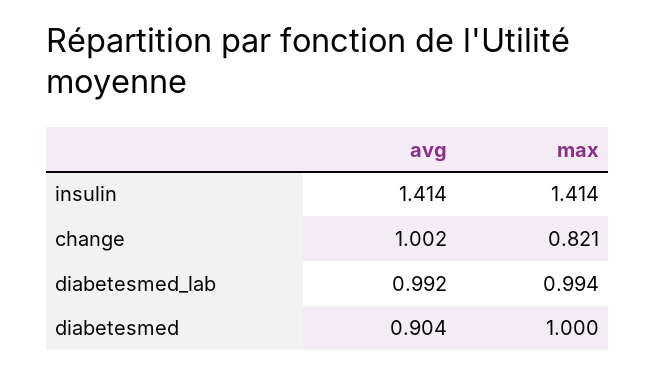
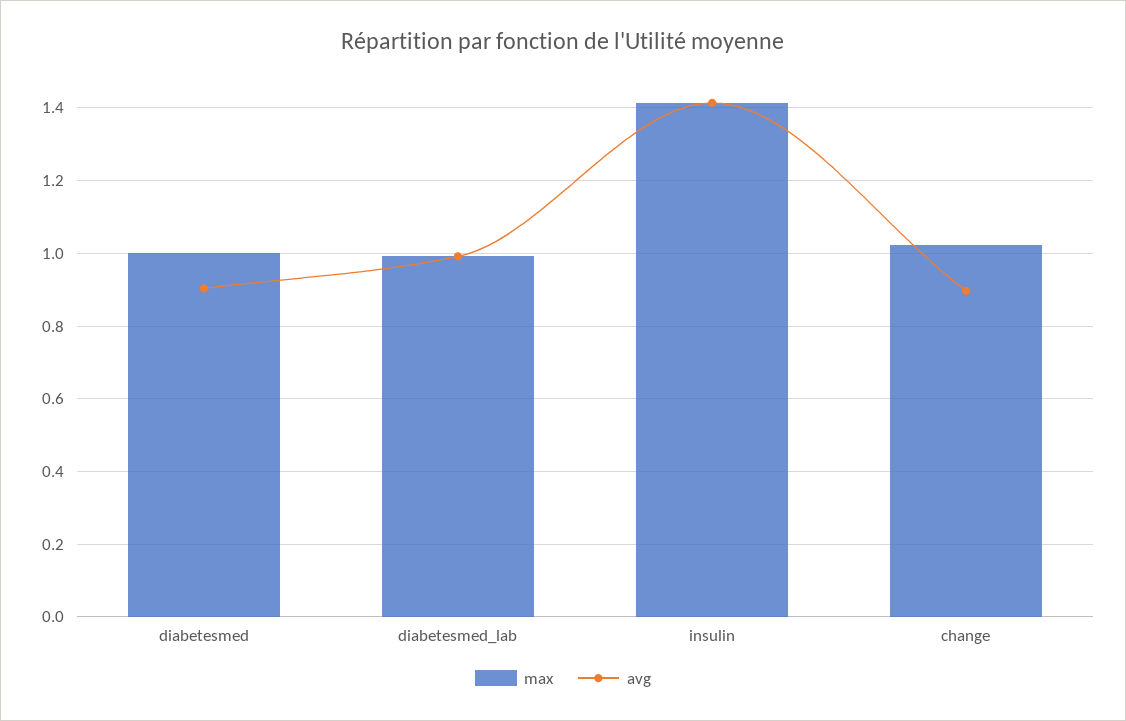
avg, change: 1.002 -> 0.9
max, change: 0.821 -> 1.02

